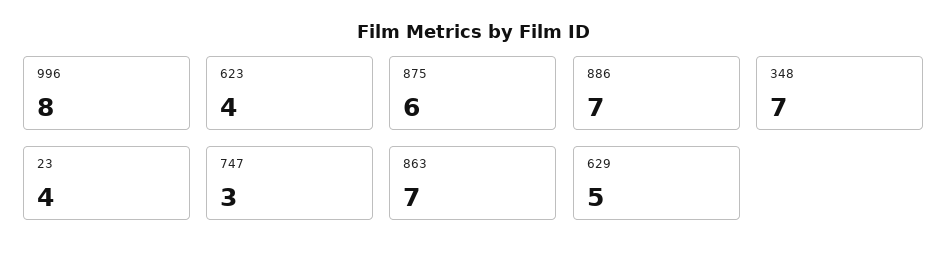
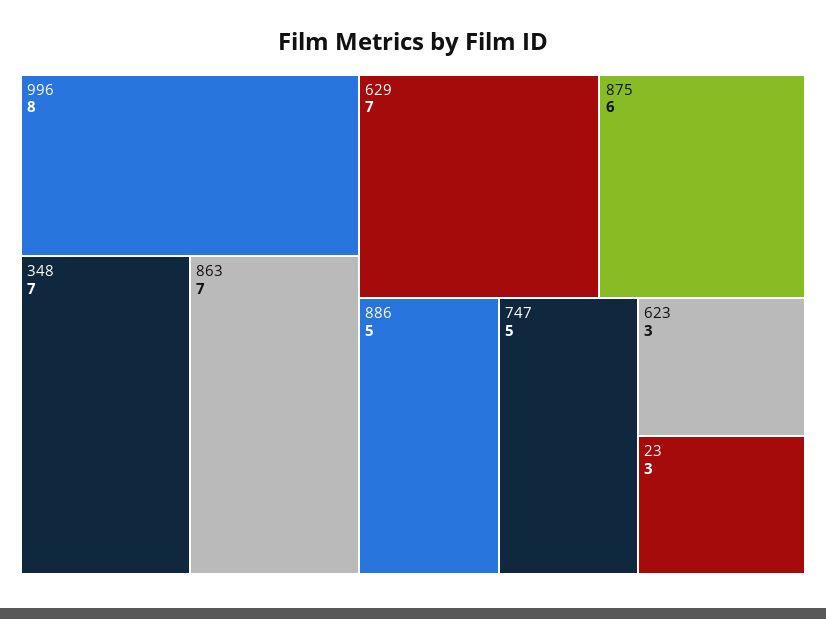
623: 4 -> 3
886: 7 -> 5
23: 4 -> 3
747: 3 -> 5
629: 5 -> 7

